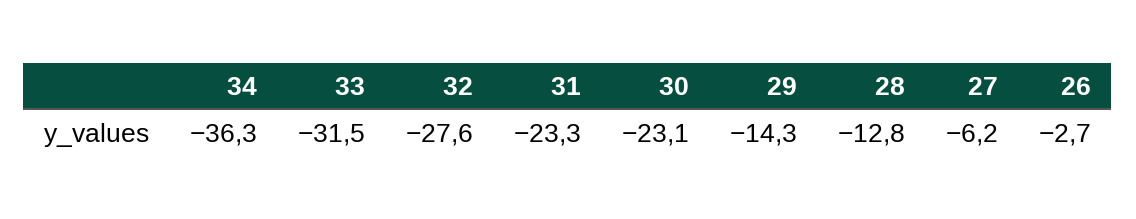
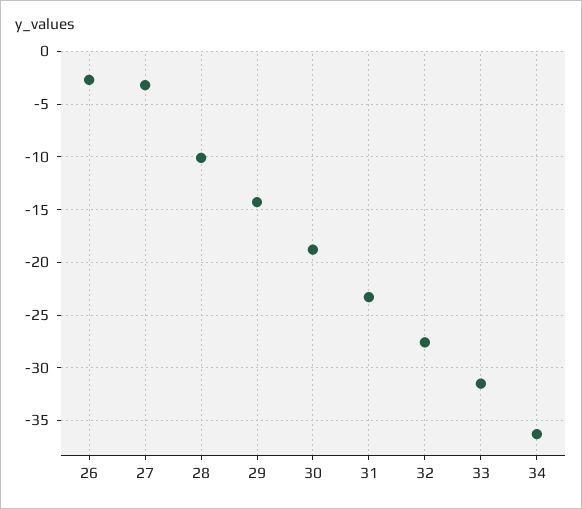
30: -23.1 -> -19
28: -12.8 -> -10
27: -6.2 -> -3

